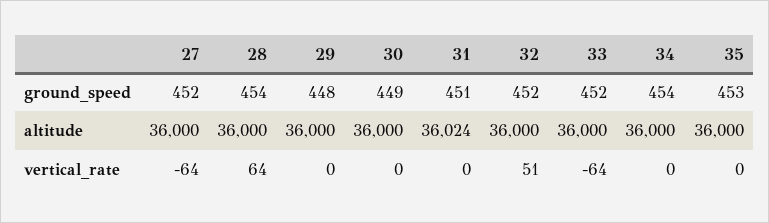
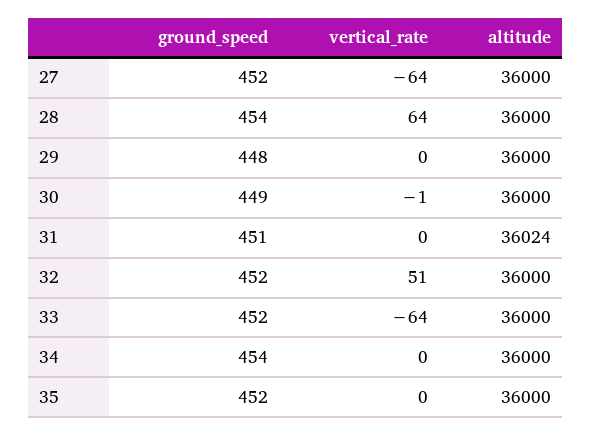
35, ground_speed: 453 -> 452
30, vertical_rate: 0 -> -1

